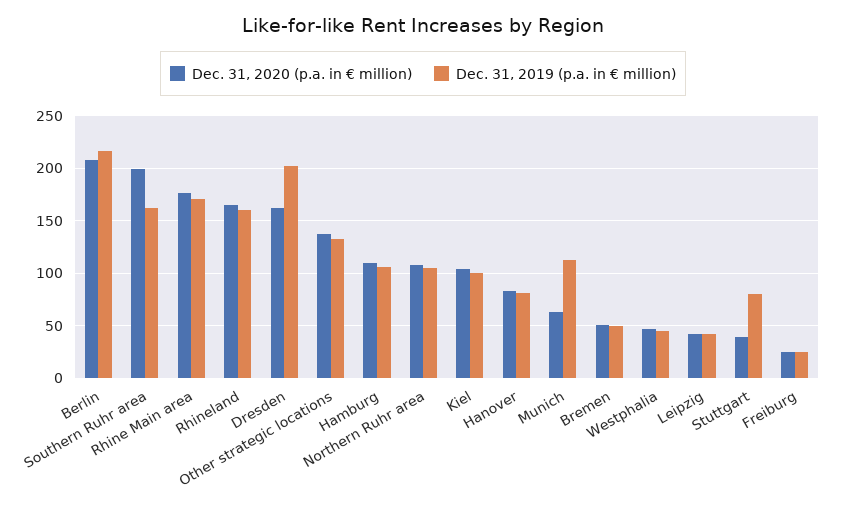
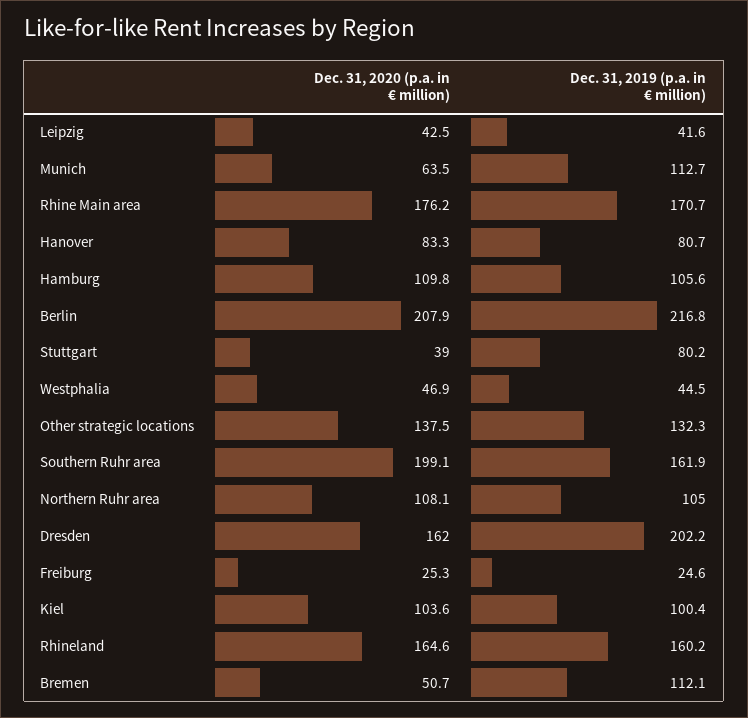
Dec. 31, 2019 (p.a. in € million), Bremen: 50 -> 112.1

